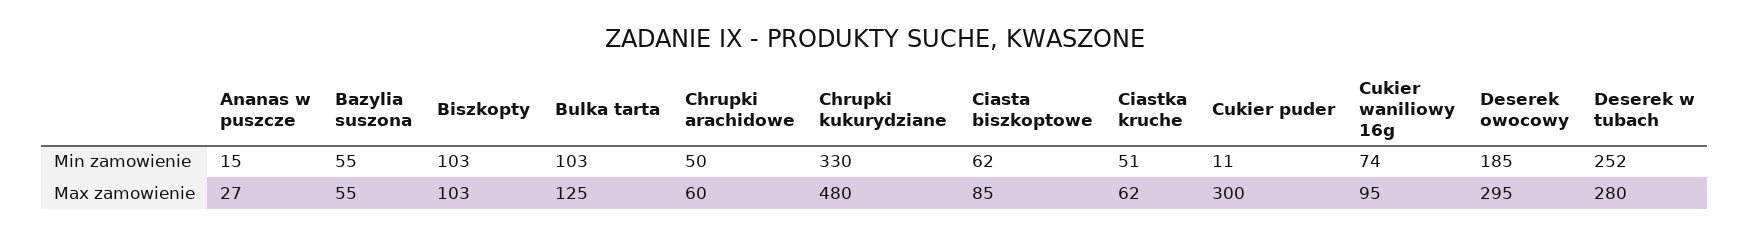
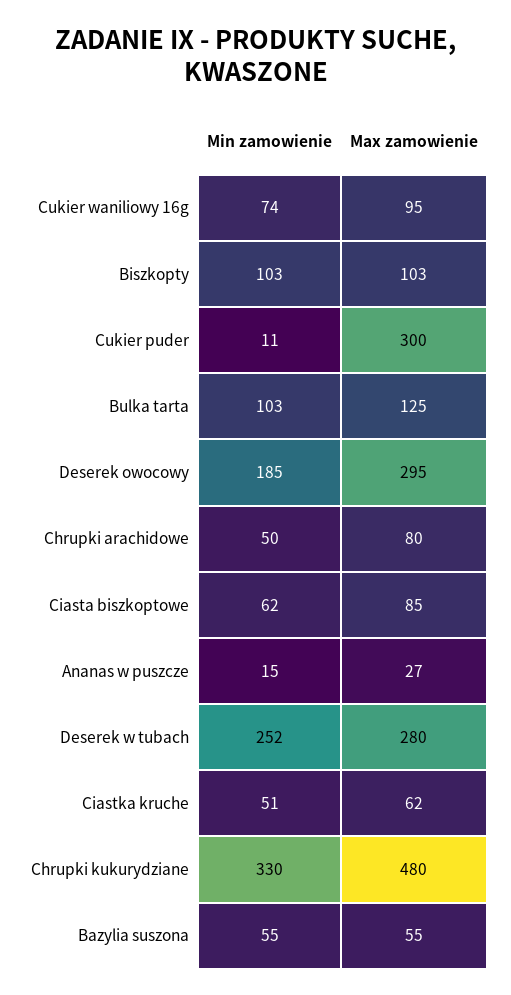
Chrupki arachidowe, Max zamowienie: 60 -> 80

